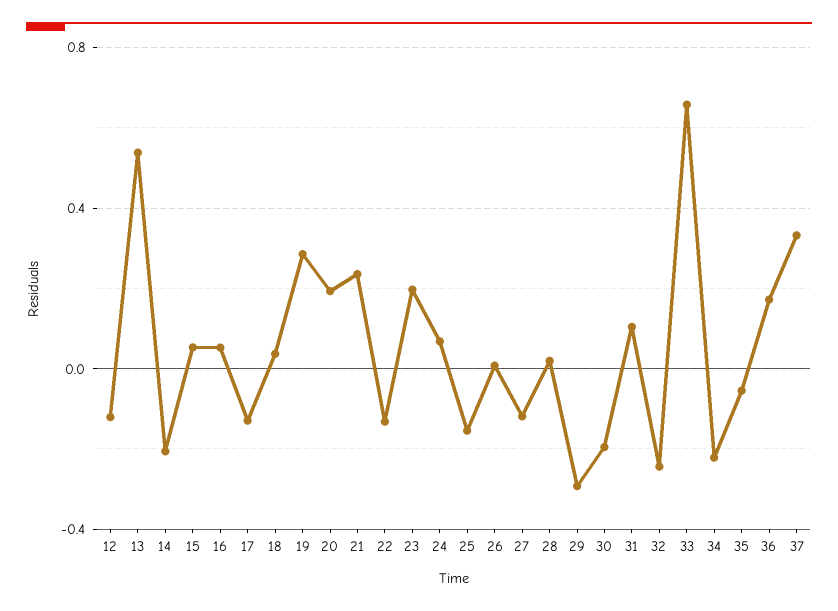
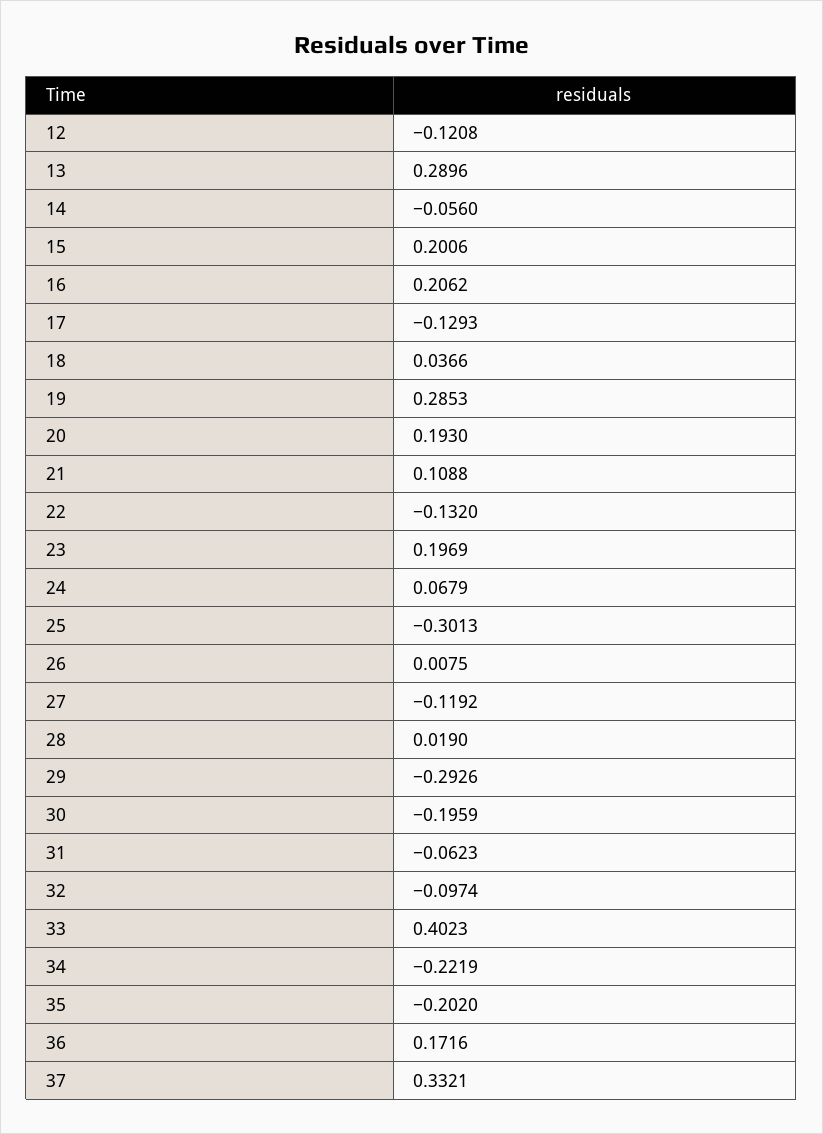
13: 0.55 -> 0.2896
14: -0.2 -> -0.056
15: 0.05 -> 0.2006
16: 0.05 -> 0.2062
21: 0.25 -> 0.1088
25: -0.15 -> -0.3013
31: 0.1 -> -0.0623
32: -0.25 -> -0.0974
33: 0.65 -> 0.4023
35: -0.05 -> -0.202

